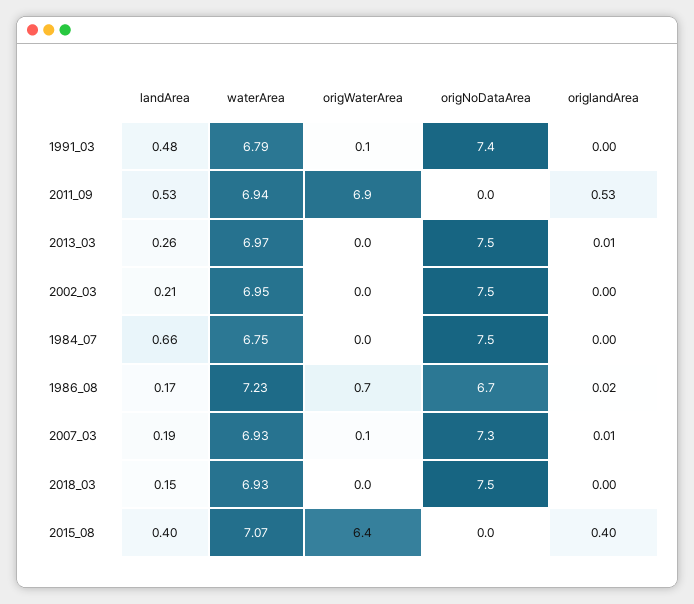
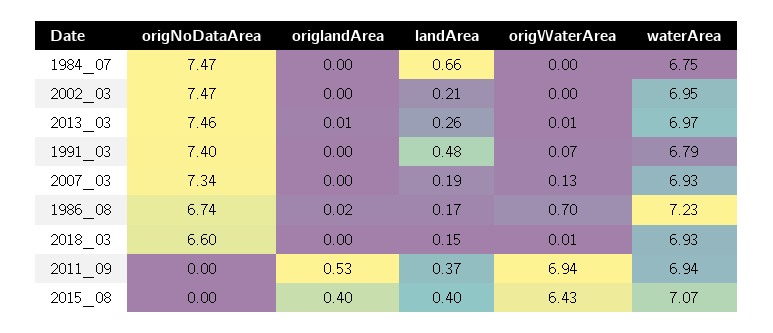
landArea, 2011_09: 0.53 -> 0.37
origlandArea, 2007_03: 0.01 -> 0
origNoDataArea, 2018_03: 7.5 -> 6.6

